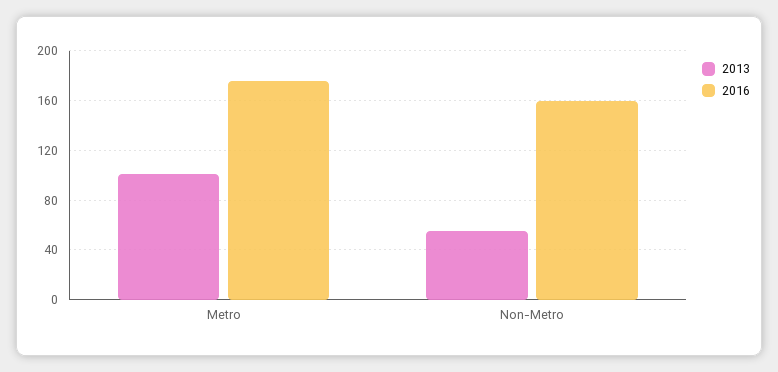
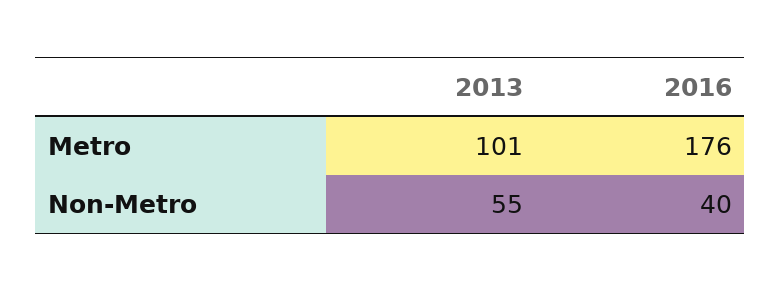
2016, Non-Metro: 160 -> 40

